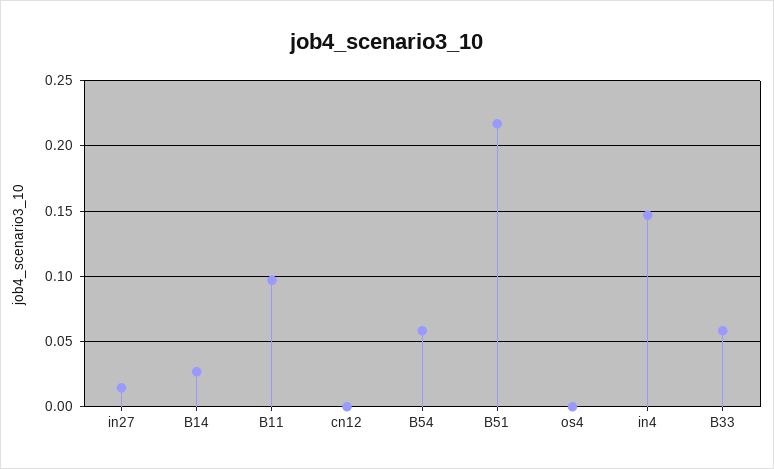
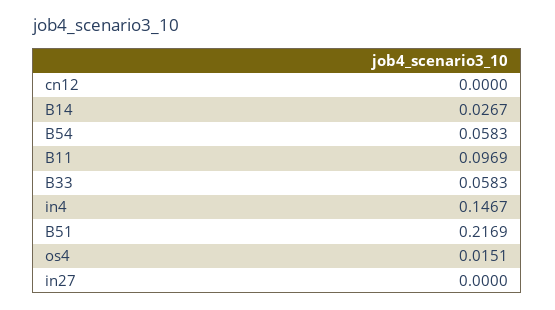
in27: 0.015 -> 0
os4: 0 -> 0.0151

